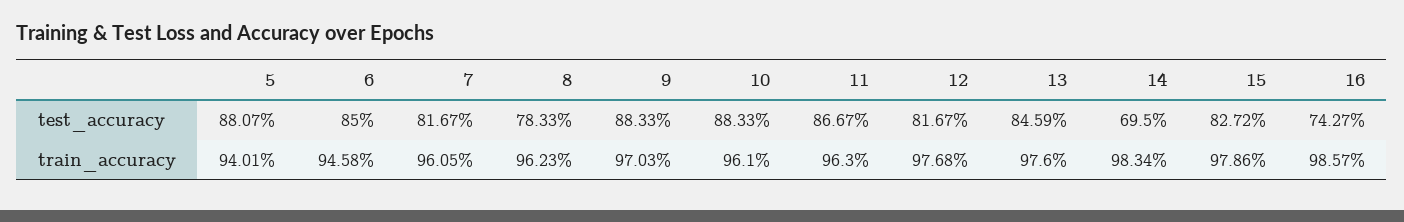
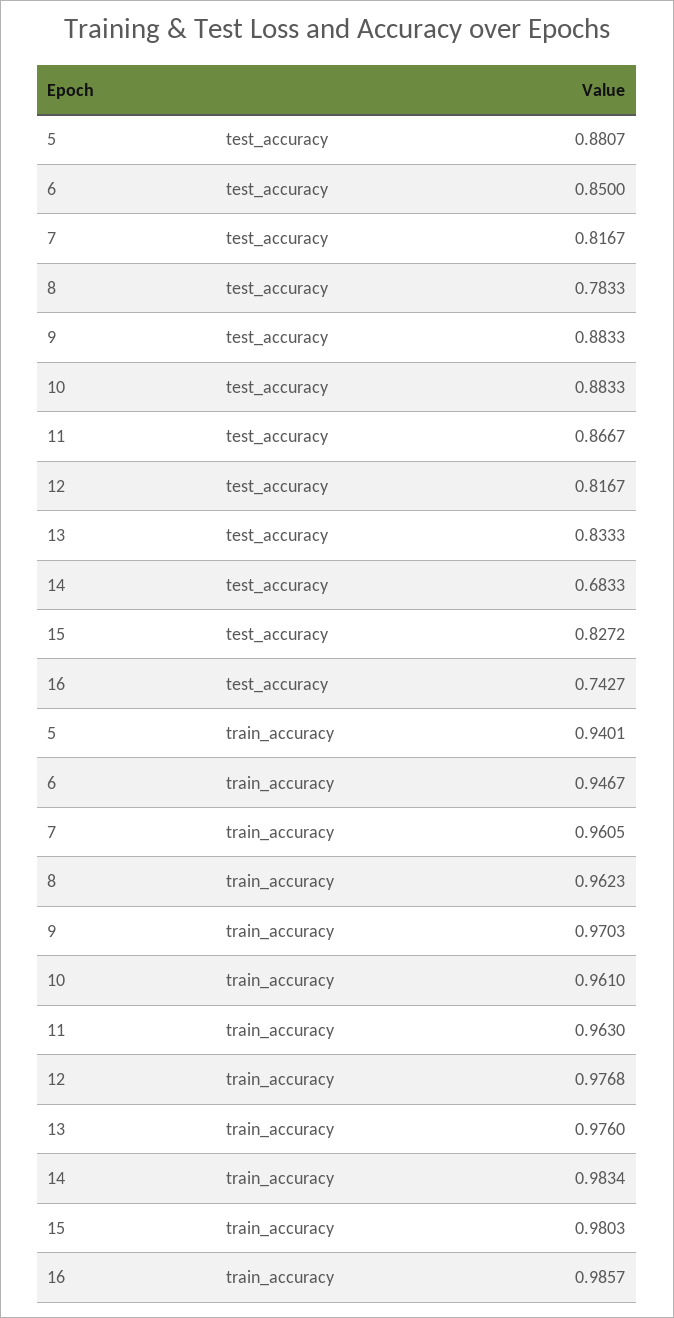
13, test_accuracy: 0.8459 -> 0.8333
14, test_accuracy: 0.695 -> 0.6833
6, train_accuracy: 0.9458 -> 0.9467
15, train_accuracy: 0.9786 -> 0.9803

